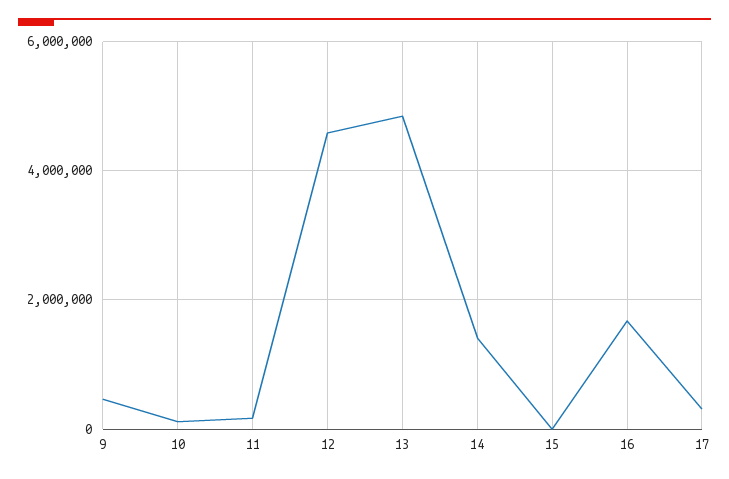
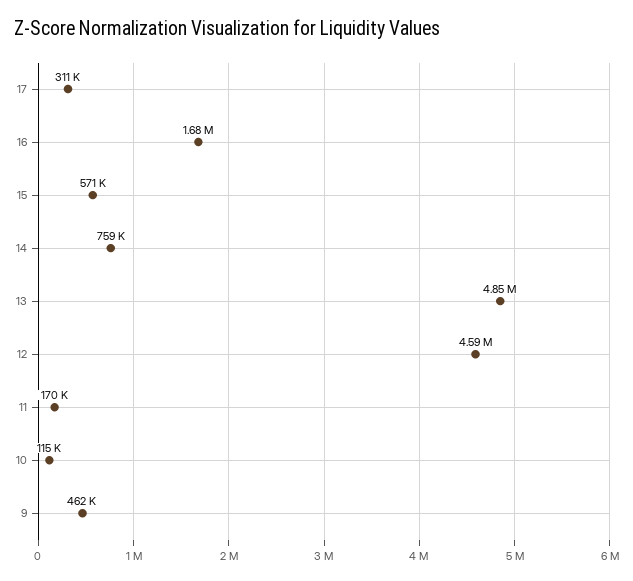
14: 1400000 -> 759000
15: 0 -> 571000

